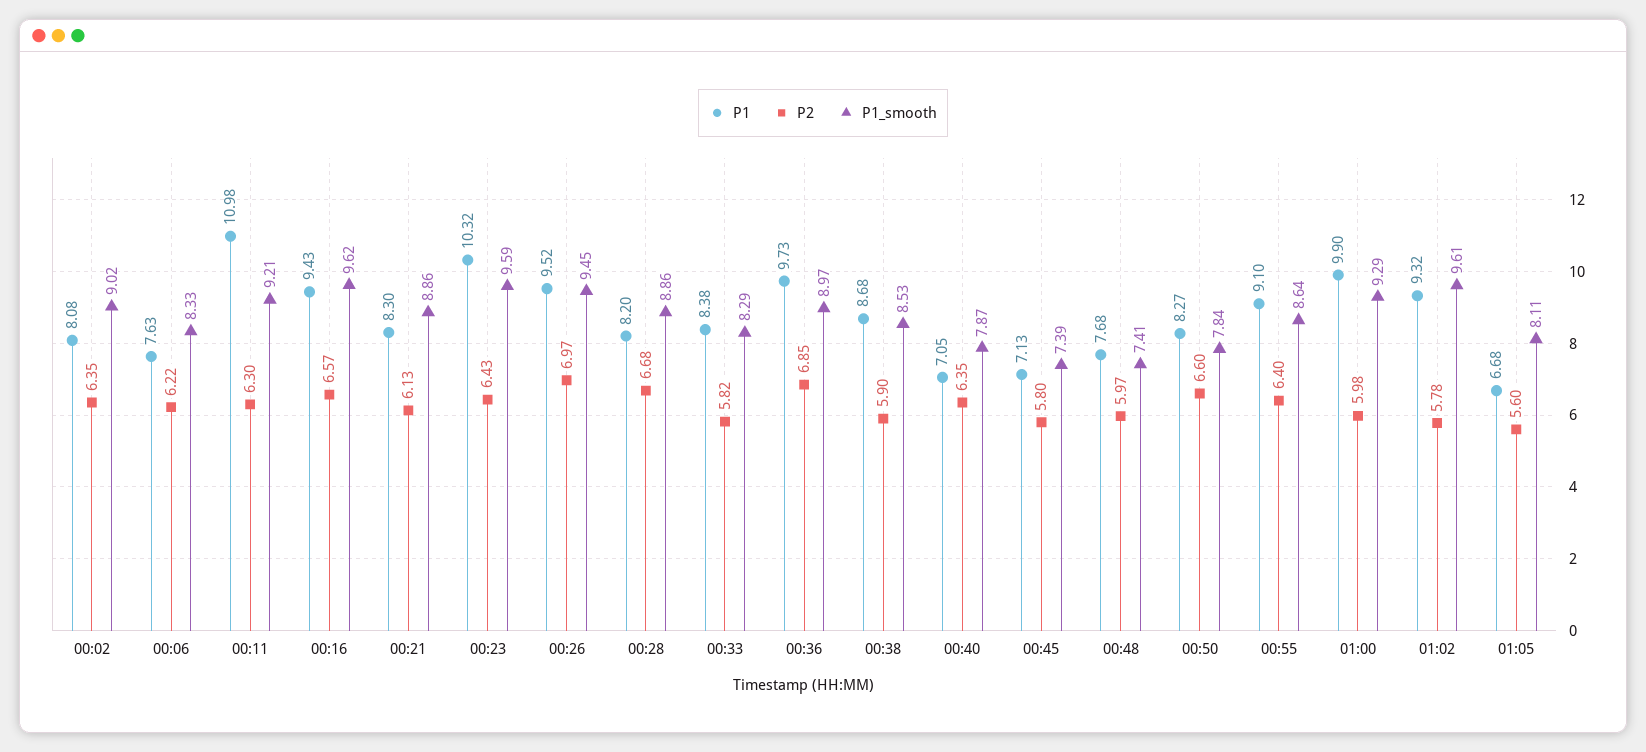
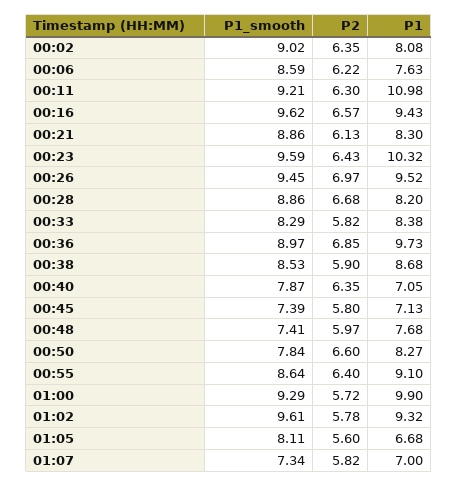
P1_smooth, 00:06: 8.33 -> 8.59
P2, 01:00: 5.98 -> 5.72
P1_smooth, 01:07: none -> 7.34
P2, 01:07: none -> 5.82
P1, 01:07: none -> 7

